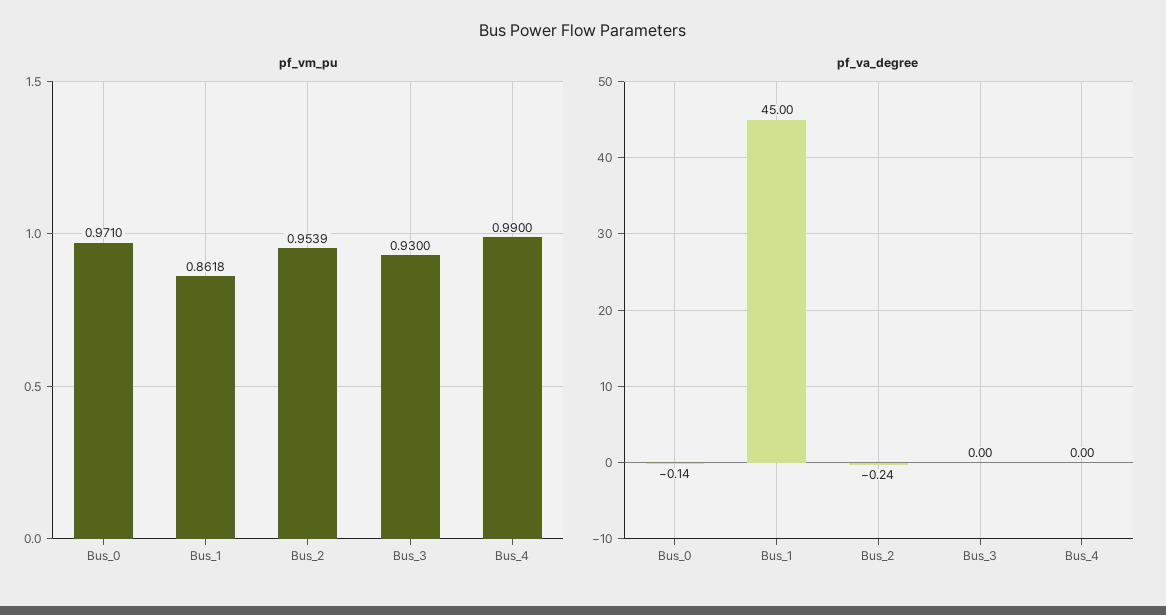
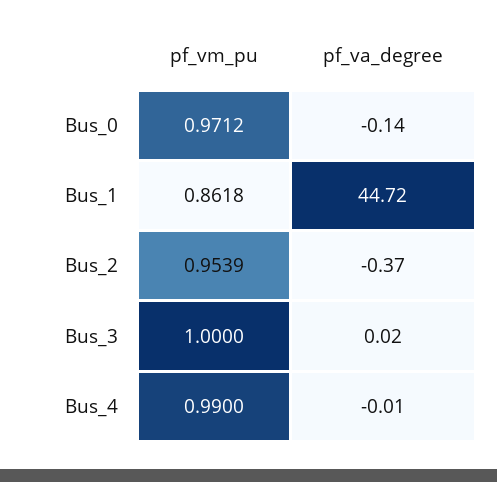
pf_vm_pu, Bus_0: 0.971 -> 0.9712
pf_vm_pu, Bus_3: 0.93 -> 1
pf_va_degree, Bus_1: 45 -> 44.72
pf_va_degree, Bus_2: -0.24 -> -0.37
pf_va_degree, Bus_3: 0 -> 0.02
pf_va_degree, Bus_4: 0 -> -0.01

